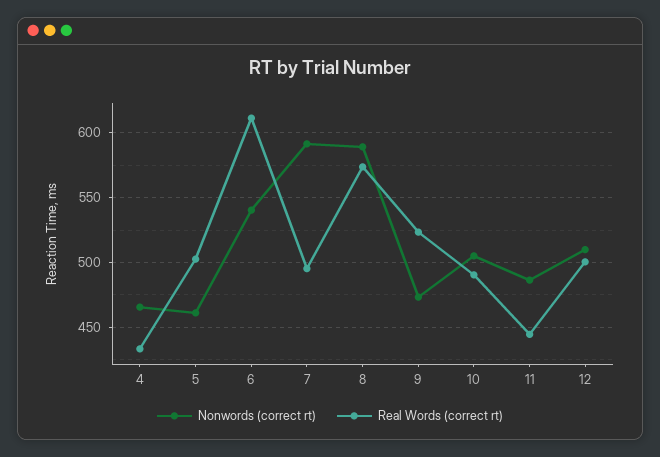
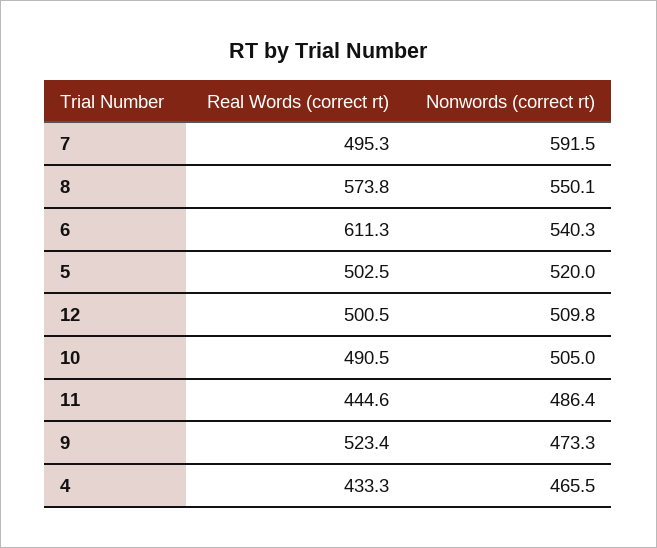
Nonwords (correct rt), 5: 460 -> 520
Nonwords (correct rt), 8: 590 -> 550.1

